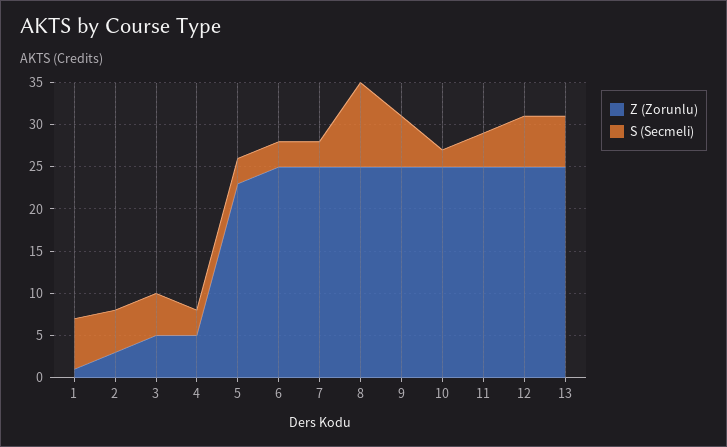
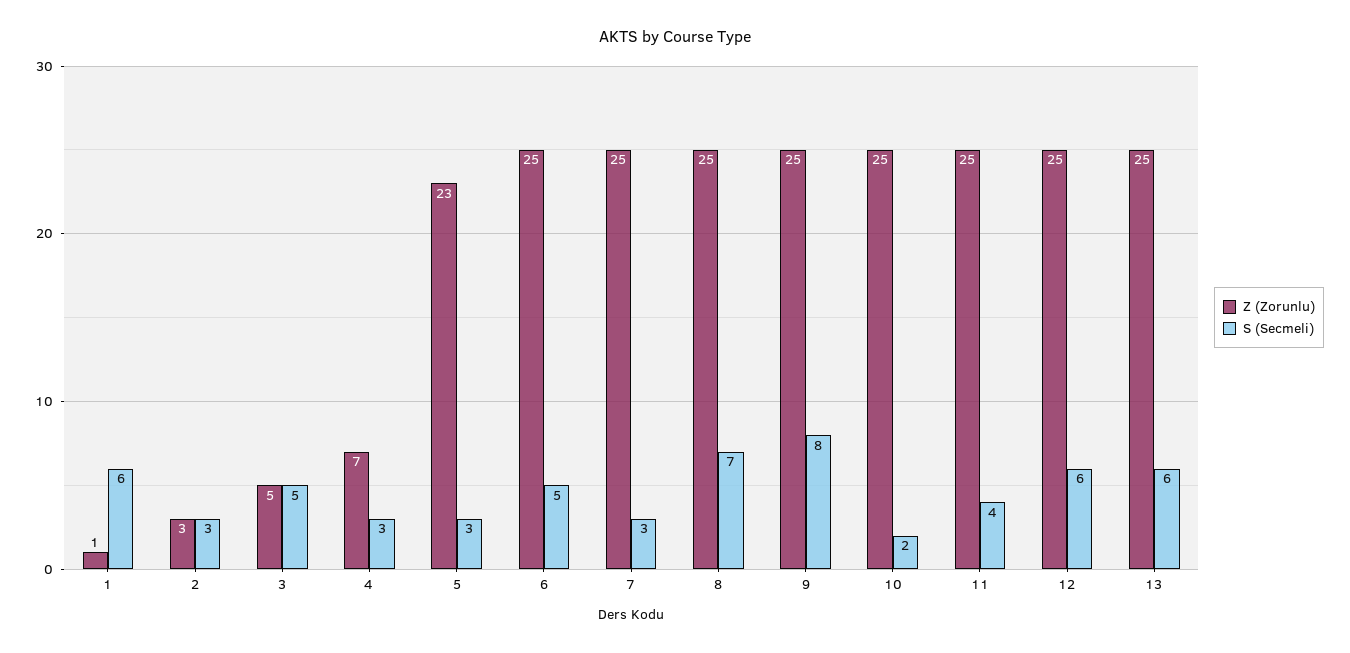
S (Secmeli), 2: 5 -> 3
Z (Zorunlu), 4: 5 -> 7
S (Secmeli), 6: 3 -> 5
S (Secmeli), 8: 10 -> 7
S (Secmeli), 9: 6 -> 8

